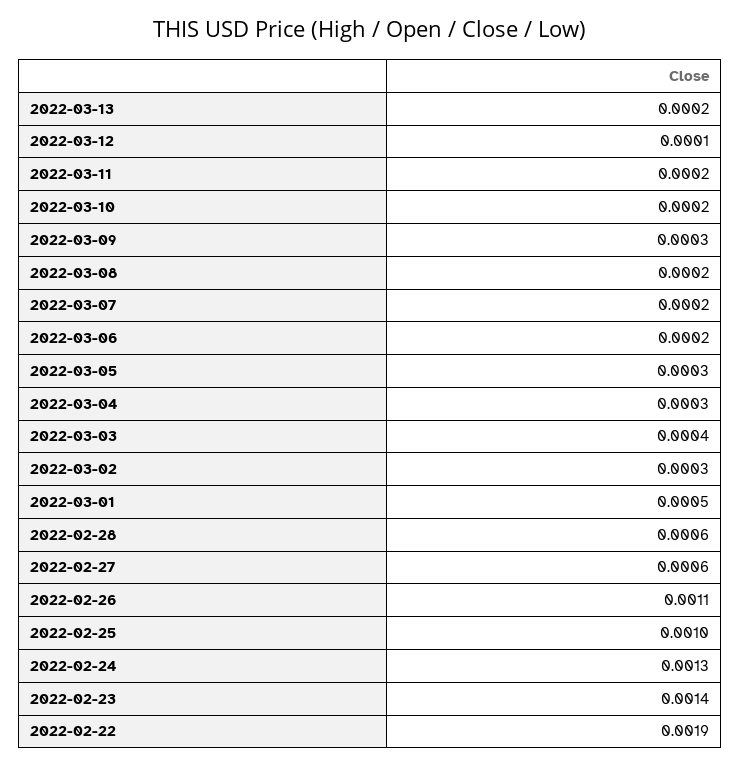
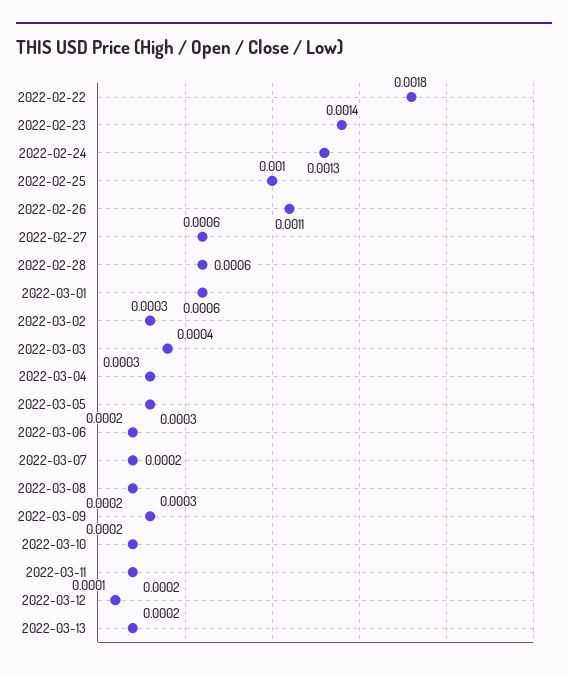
2022-03-01: 0.0005 -> 0.0006
2022-02-22: 0.0019 -> 0.0018

